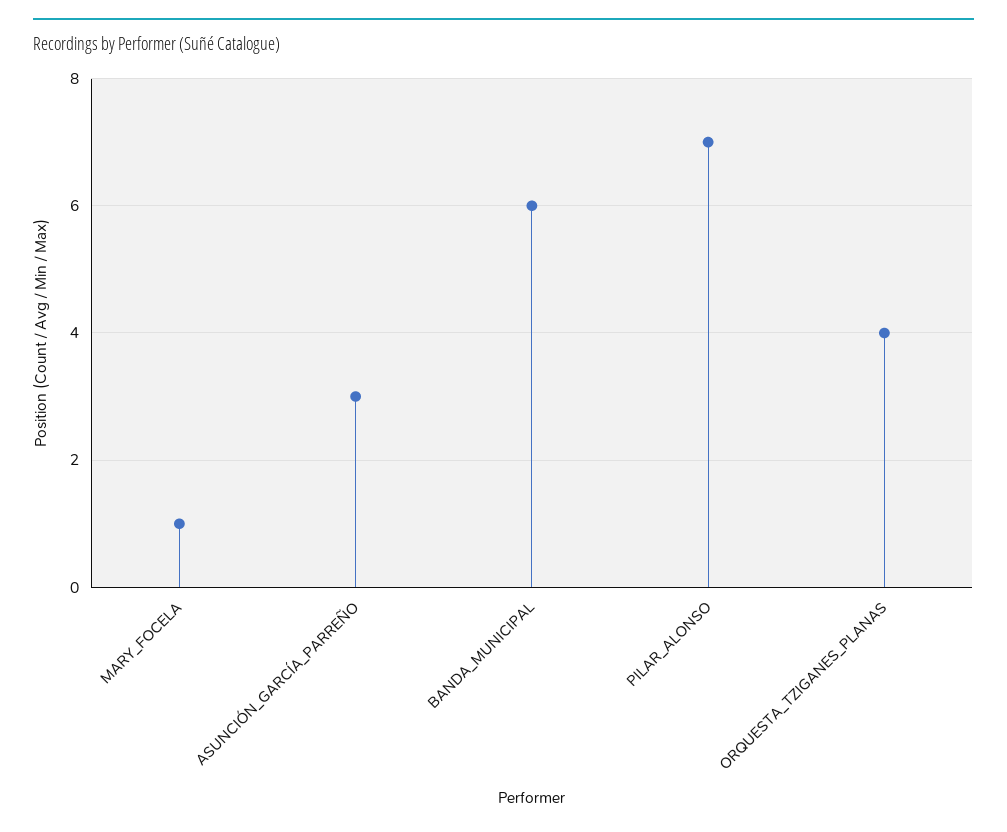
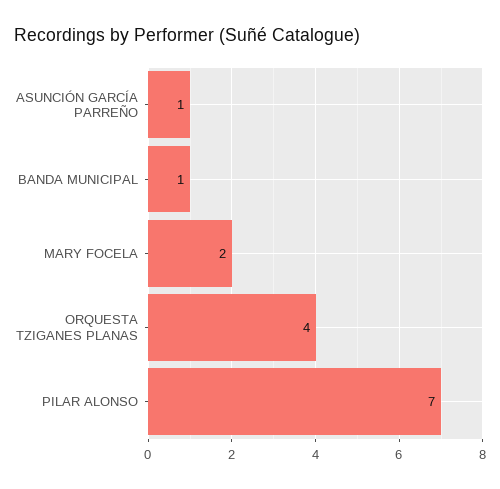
MARY_FOCELA: 1 -> 2
ASUNCIÓN_GARCÍA_PARREÑO: 3 -> 1
BANDA_MUNICIPAL: 6 -> 1

